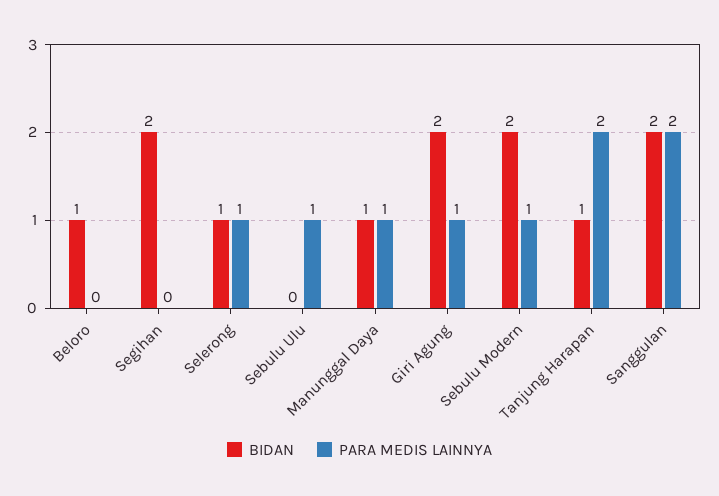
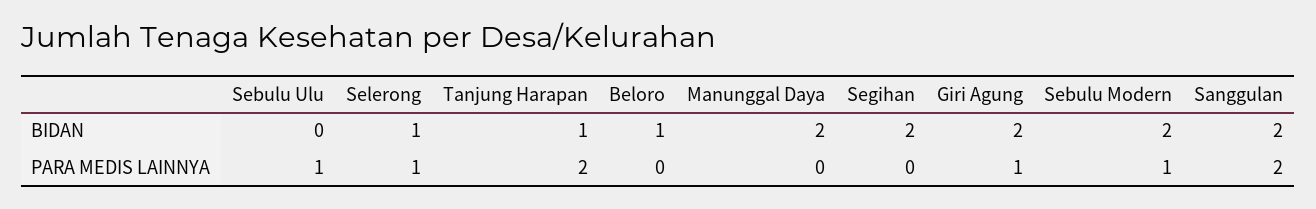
BIDAN, Manunggal Daya: 1 -> 2
PARA MEDIS LAINNYA, Manunggal Daya: 1 -> 0

